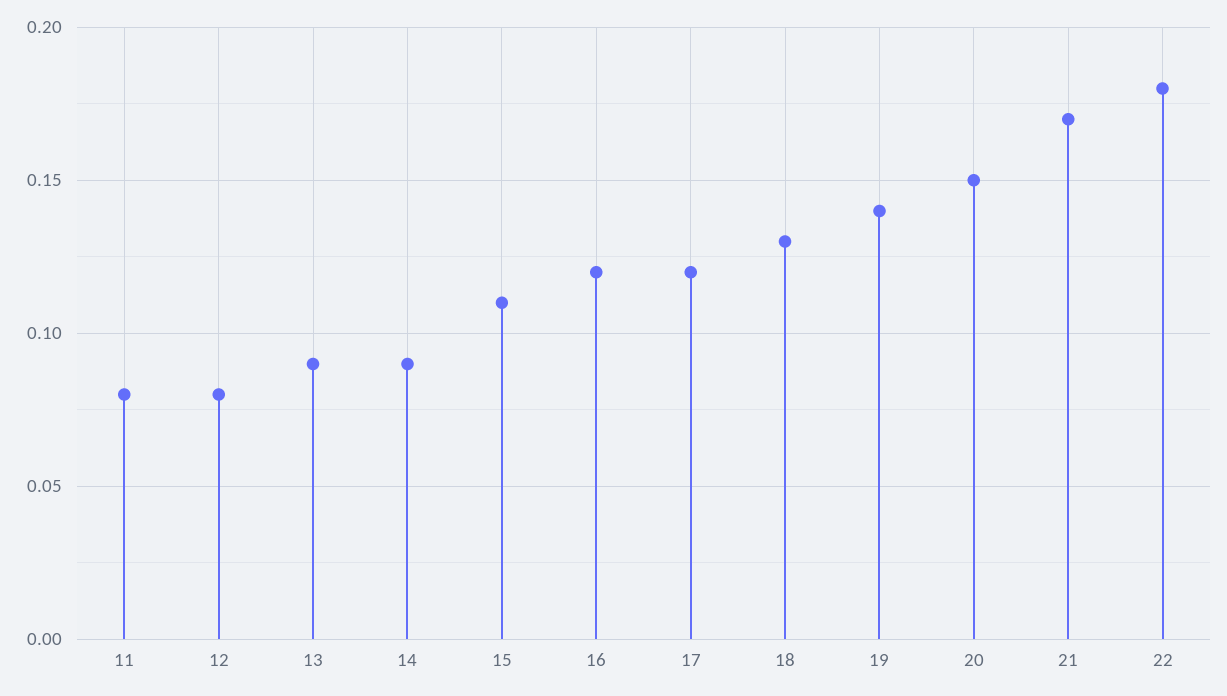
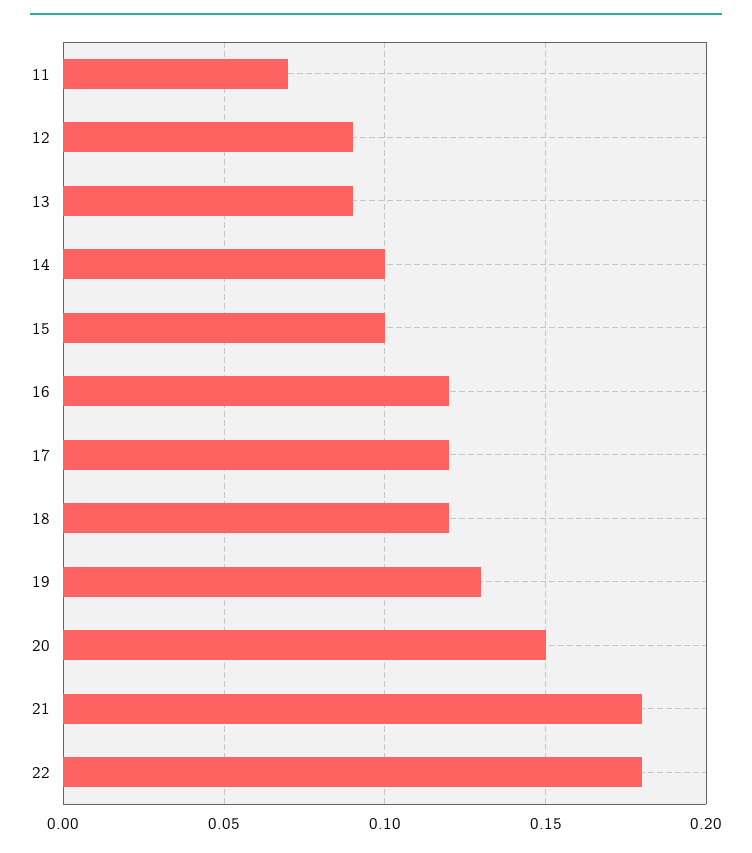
11: 0.08 -> 0.07
12: 0.08 -> 0.09
14: 0.09 -> 0.1
15: 0.11 -> 0.1
18: 0.13 -> 0.12
19: 0.14 -> 0.13
21: 0.17 -> 0.18

